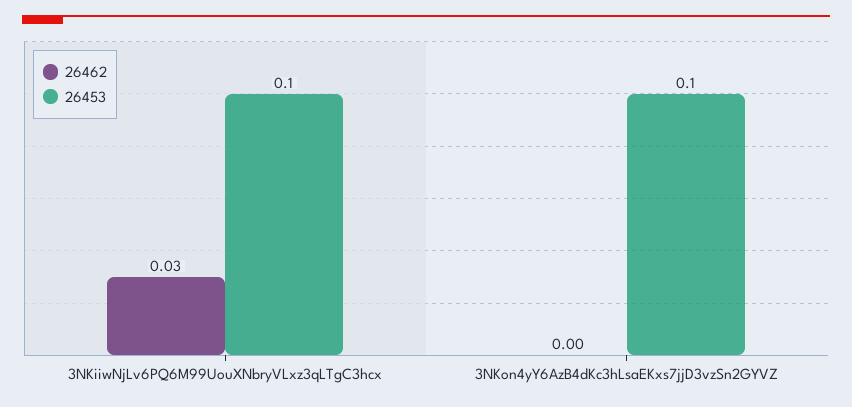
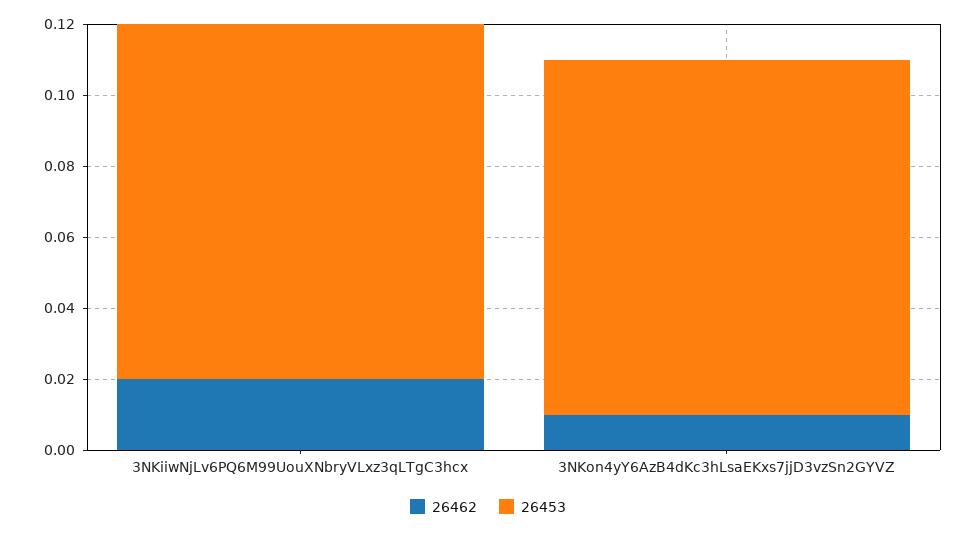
26462, 3NKiiwNjLv6PQ6M99UouXNbryVLxz3qLTgC3hcx: 0.03 -> 0.02
26462, 3NKon4yY6AzB4dKc3hLsaEKxs7jjD3vzSn2GYVZ: 0 -> 0.01

